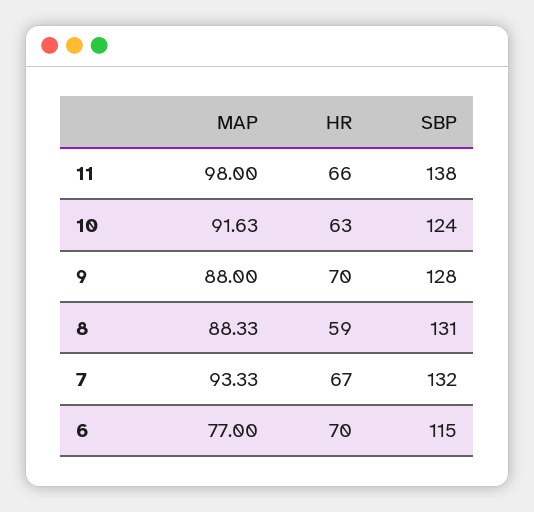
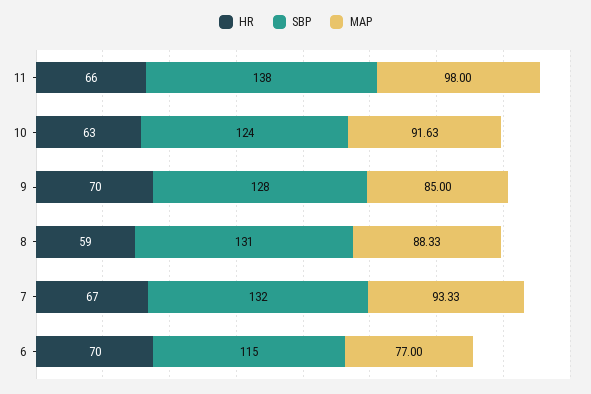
MAP, 9: 88 -> 85

